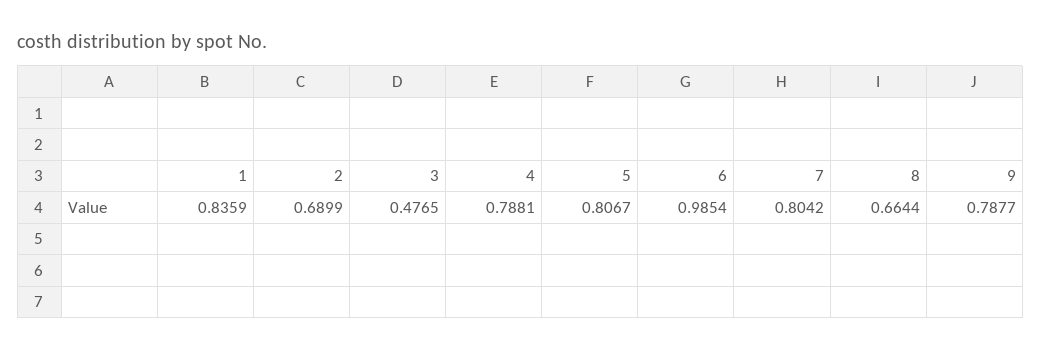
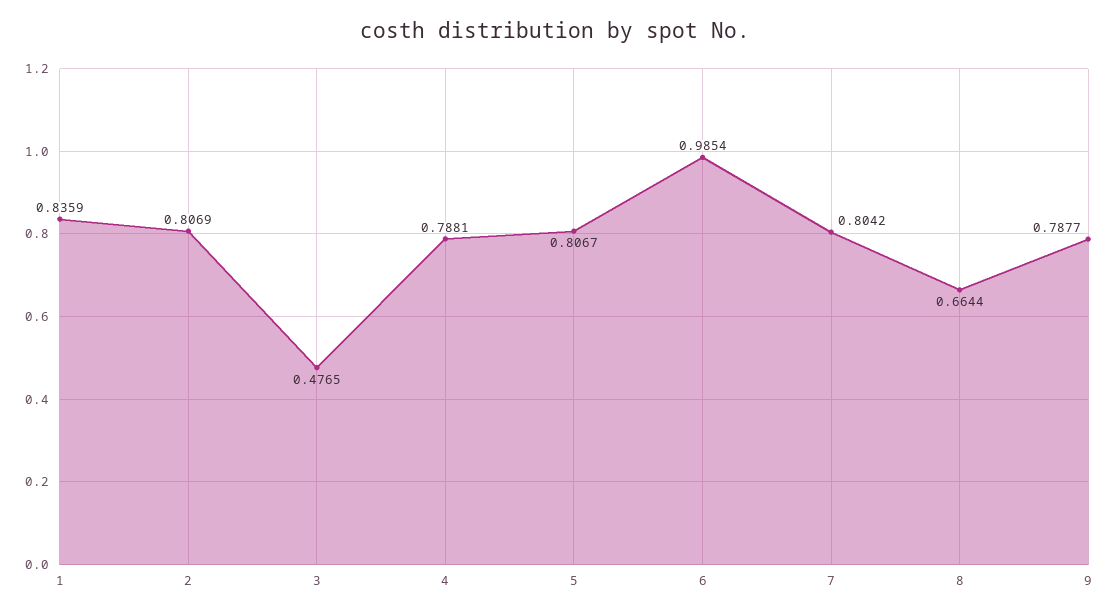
2: 0.6899 -> 0.8069

